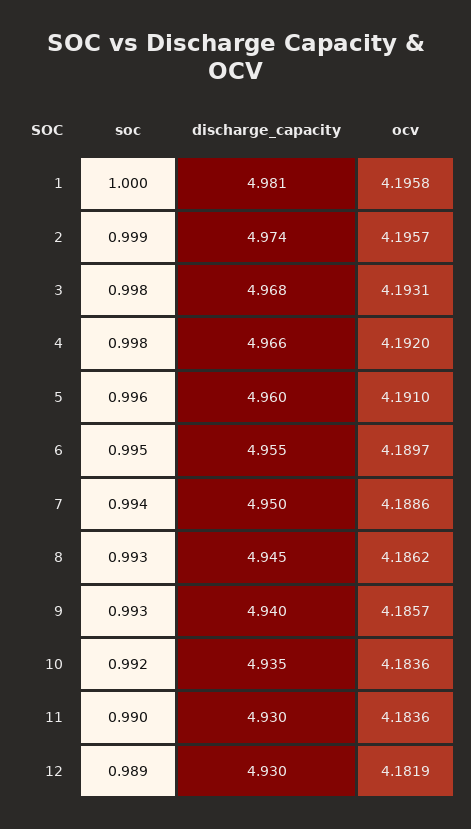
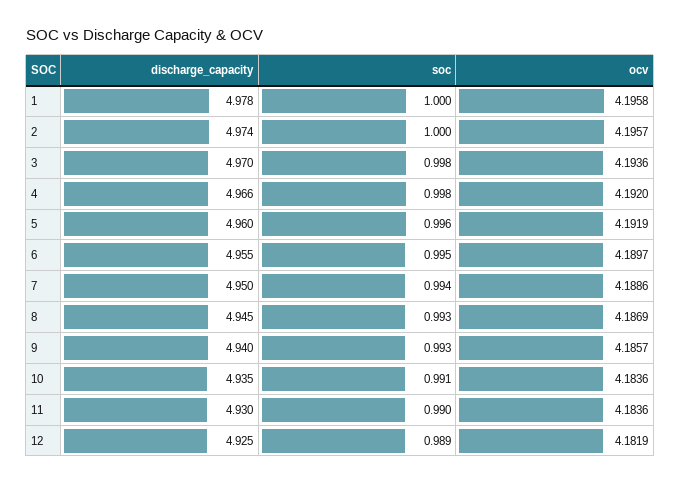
discharge_capacity, 1: 4.981 -> 4.978
soc, 2: 0.999 -> 1
discharge_capacity, 3: 4.968 -> 4.97
ocv, 3: 4.1931 -> 4.1936
ocv, 5: 4.191 -> 4.1919
ocv, 8: 4.1862 -> 4.1869
soc, 10: 0.992 -> 0.991
discharge_capacity, 12: 4.93 -> 4.925

